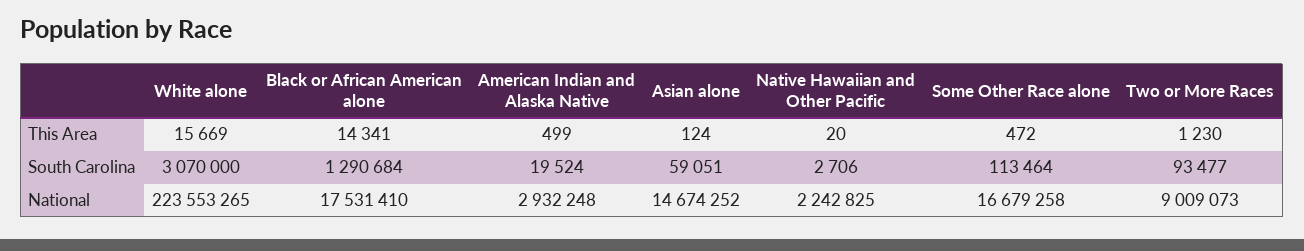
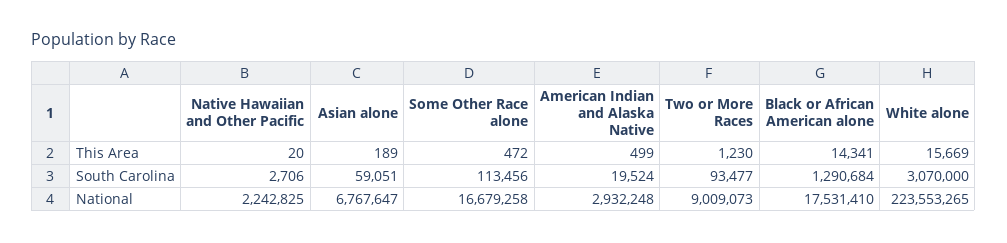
Asian alone, This Area: 124 -> 189
Some Other Race alone, South Carolina: 113464 -> 113456
Asian alone, National: 14674252 -> 6767647

